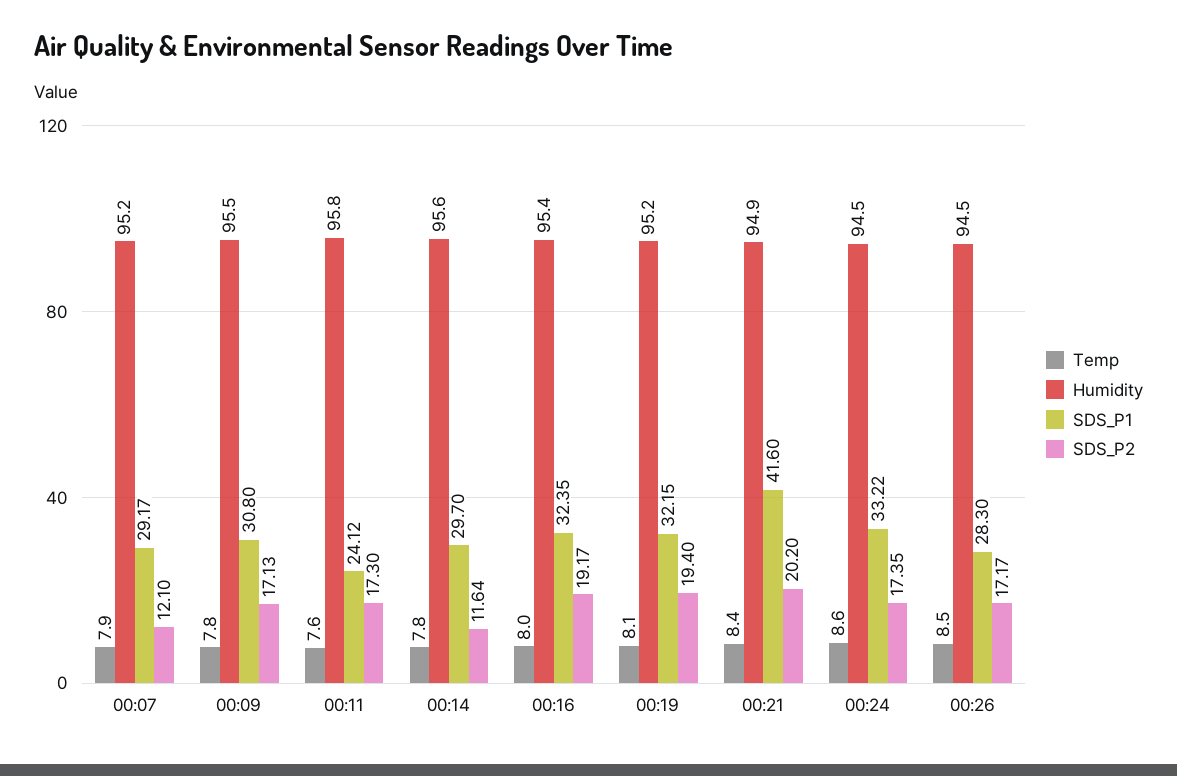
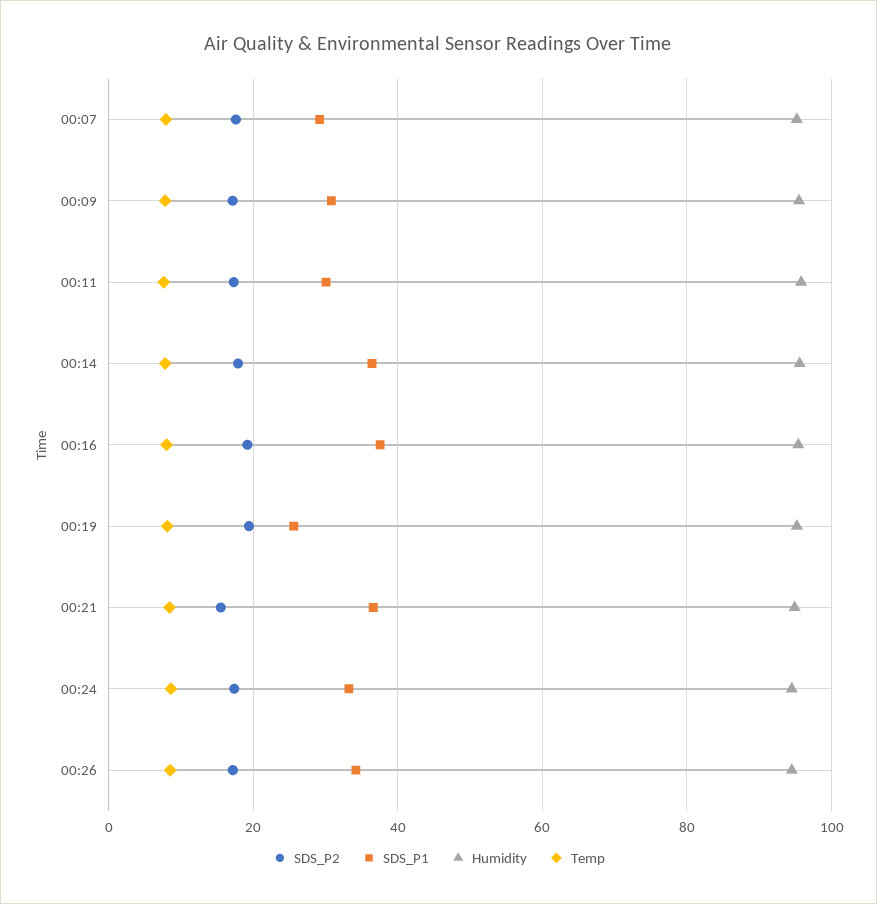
SDS_P2, 00:07: 12.1 -> 18
SDS_P1, 00:11: 24.12 -> 30
SDS_P1, 00:14: 29.7 -> 36
SDS_P2, 00:14: 11.64 -> 18
SDS_P1, 00:16: 32.35 -> 38
SDS_P1, 00:19: 32.15 -> 26
SDS_P1, 00:21: 41.6 -> 36
SDS_P2, 00:21: 20.2 -> 16
SDS_P1, 00:26: 28.3 -> 34

